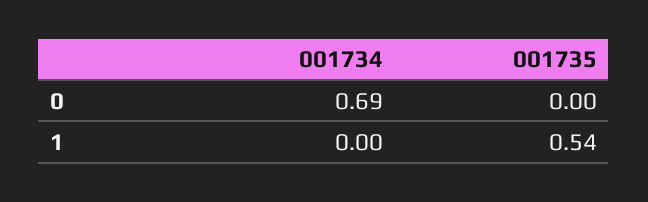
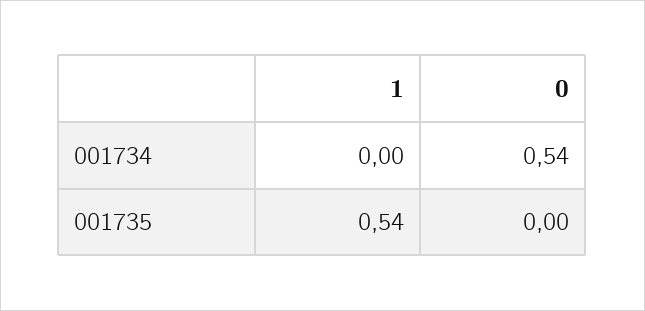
001734, 0: 0.69 -> 0.54

